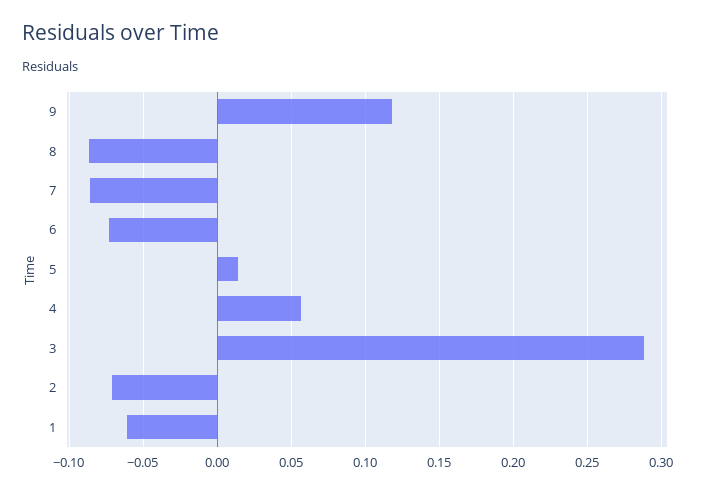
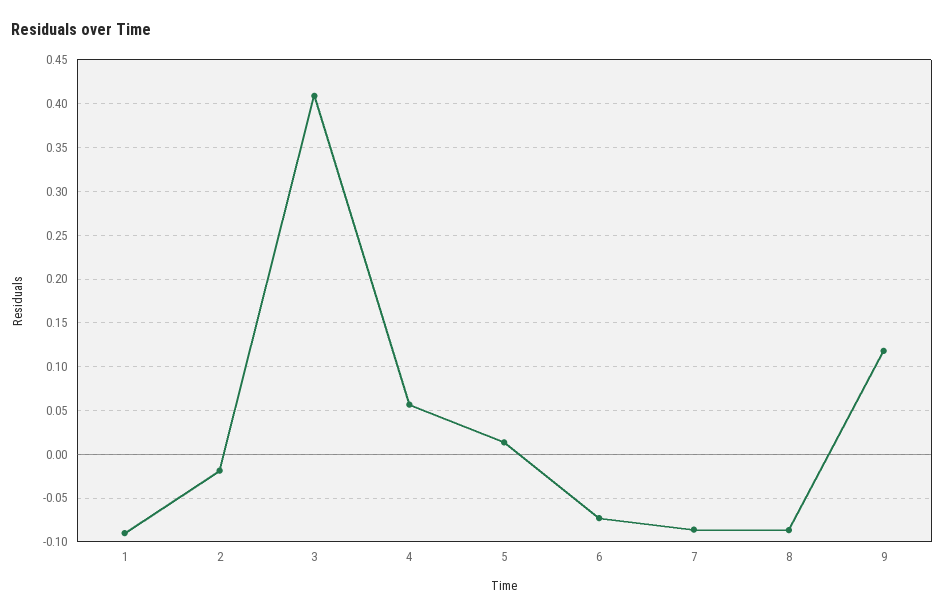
3: 0.29 -> 0.41
2: -0.07 -> -0.02
1: -0.06 -> -0.09

